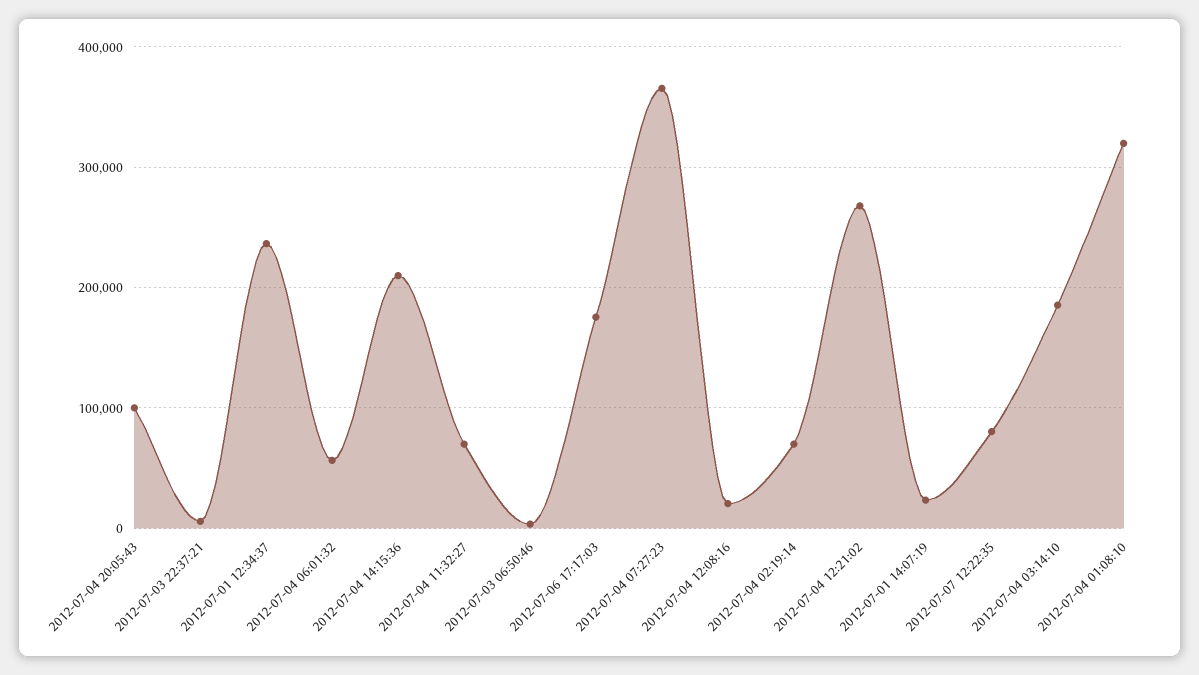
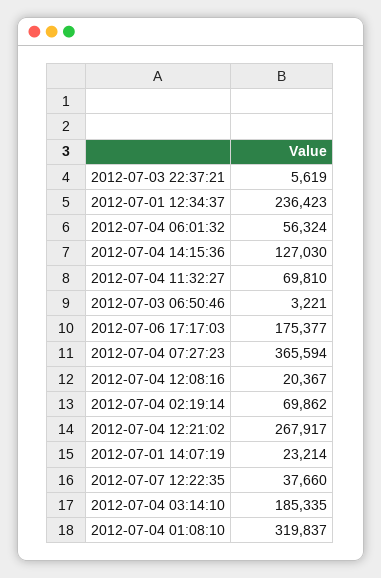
2012-07-04 20:05:43: 100000 -> none
2012-07-04 14:15:36: 210000 -> 127030
2012-07-07 12:22:35: 80000 -> 37660

